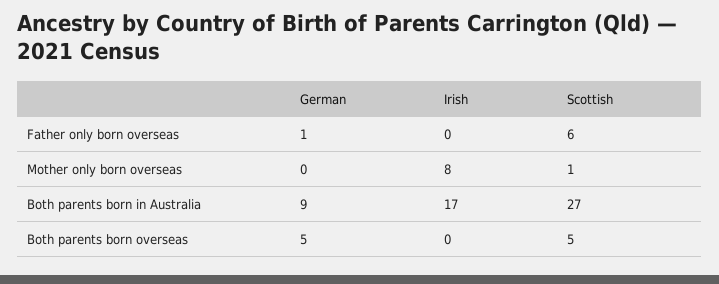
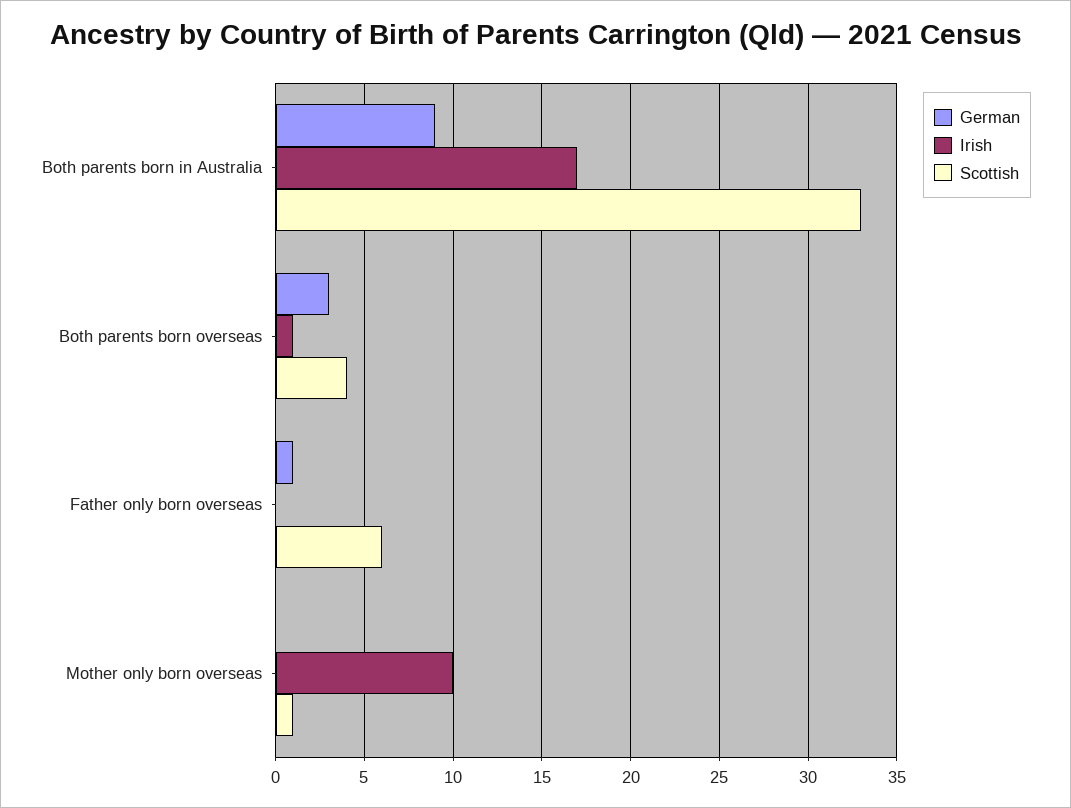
Irish, Mother only born overseas: 8 -> 10
Scottish, Both parents born in Australia: 27 -> 33
German, Both parents born overseas: 5 -> 3
Irish, Both parents born overseas: 0 -> 1
Scottish, Both parents born overseas: 5 -> 4

